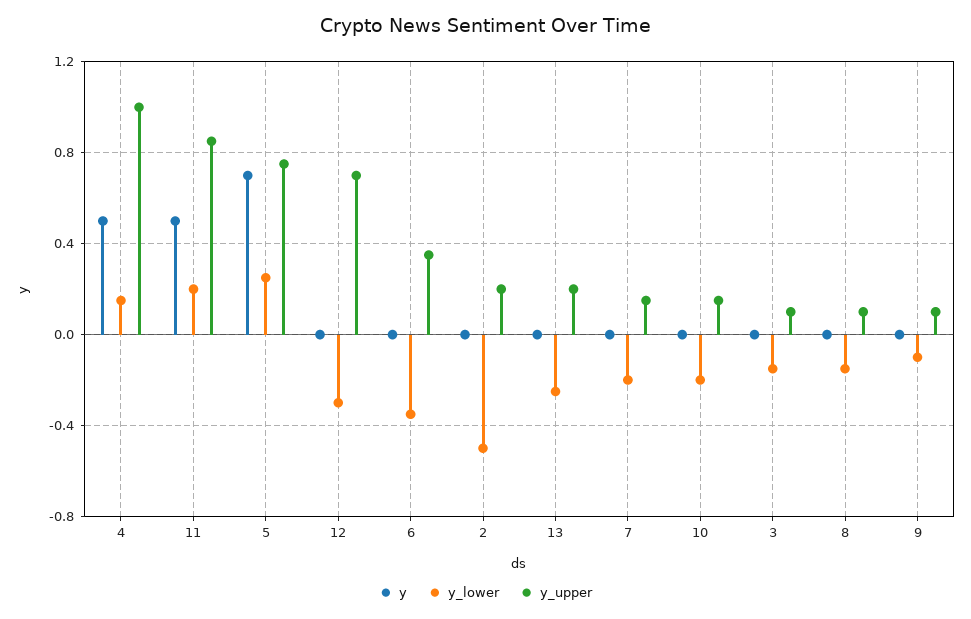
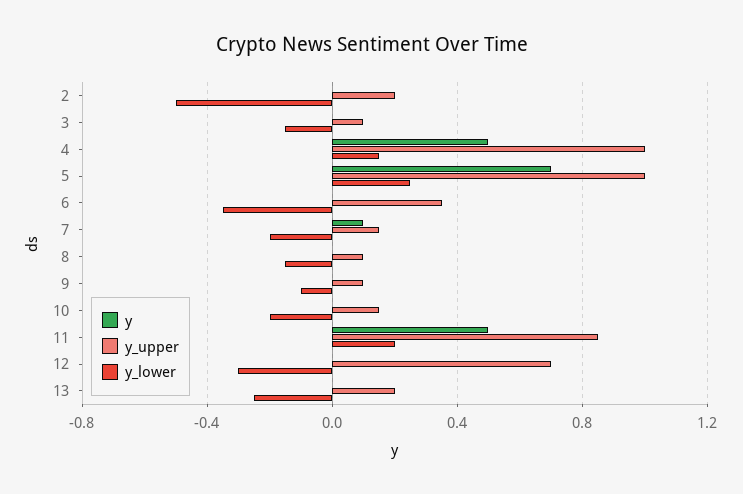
y_upper, 5: 0.75 -> 1
y, 7: 0 -> 0.1

